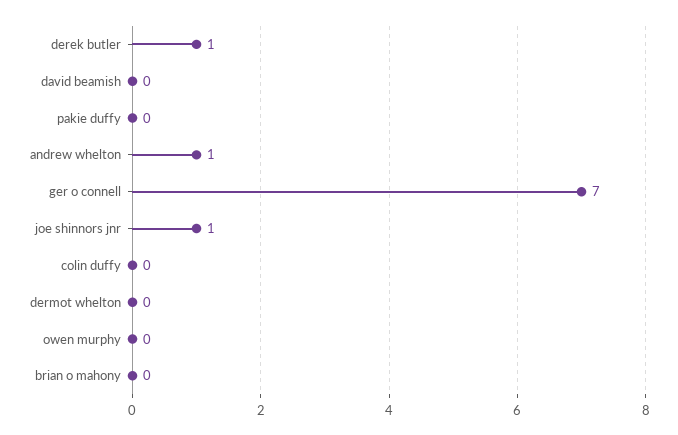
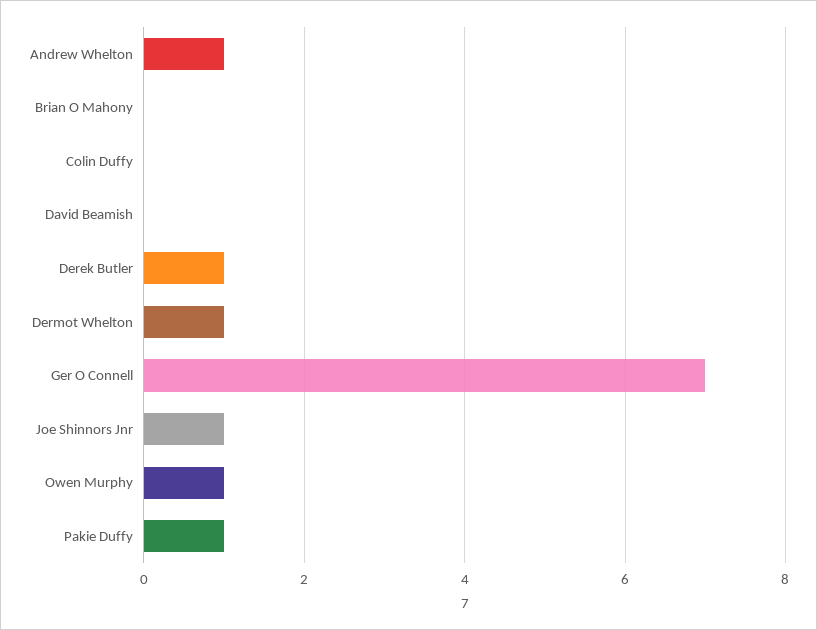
pakie duffy: 0 -> 1
dermot whelton: 0 -> 1
owen murphy: 0 -> 1

